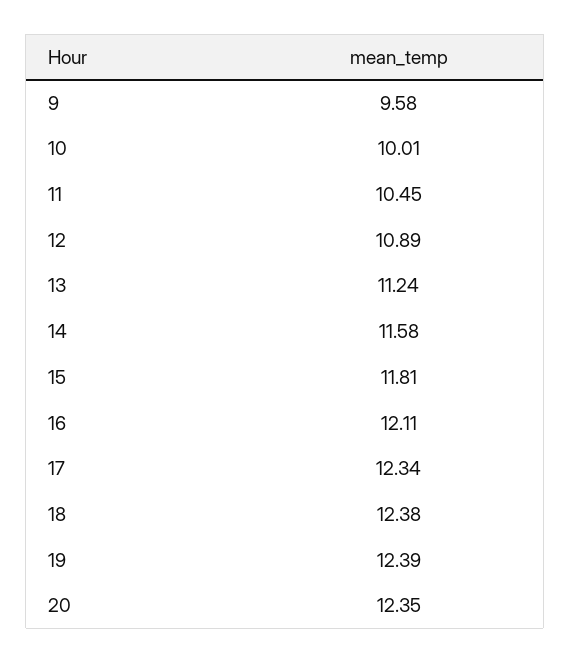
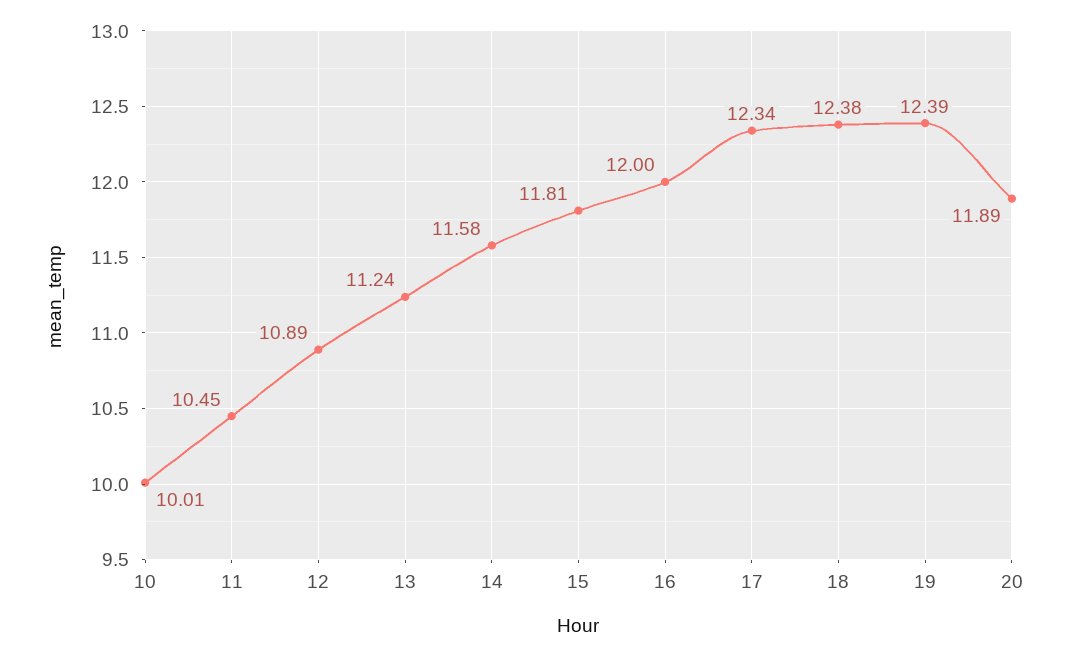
9: 9.58 -> none
16: 12.11 -> 12
20: 12.35 -> 11.89

